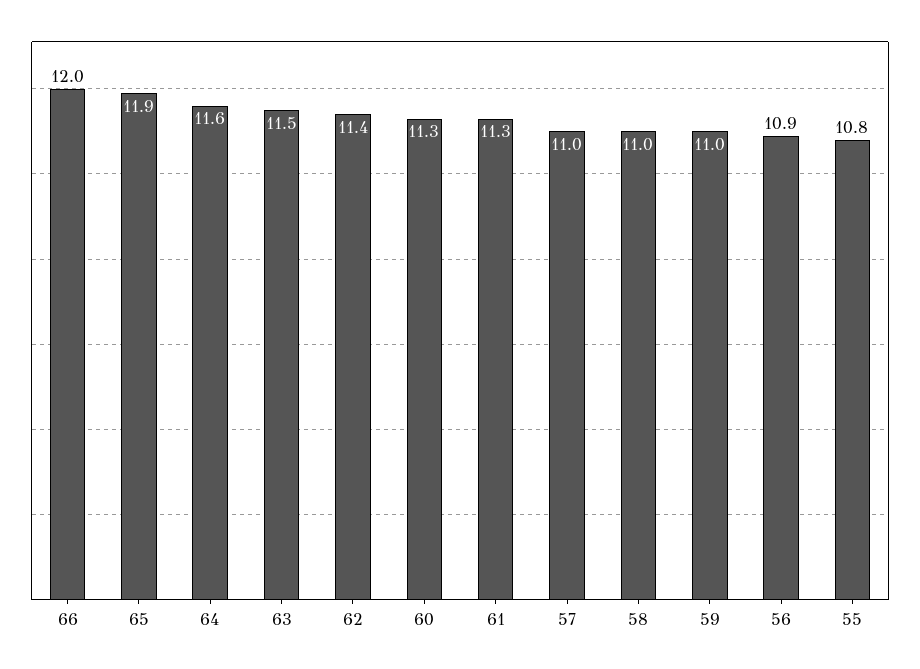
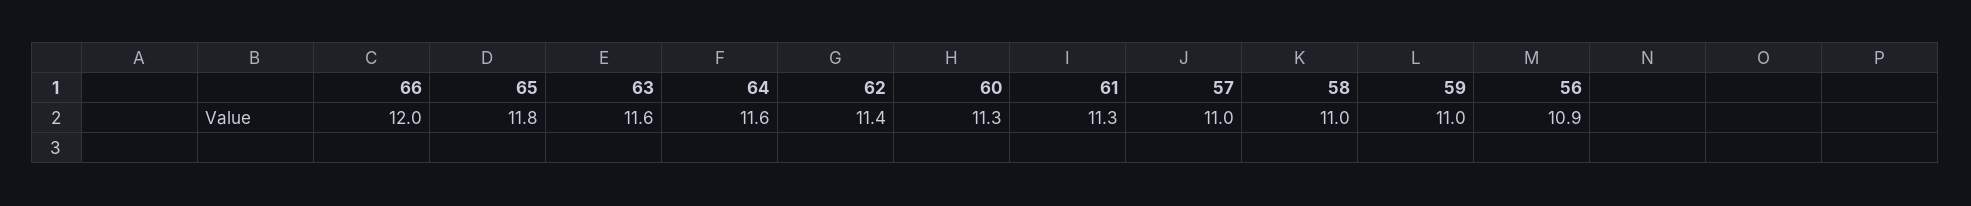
65: 11.9 -> 11.8
63: 11.5 -> 11.6
55: 10.8 -> none

